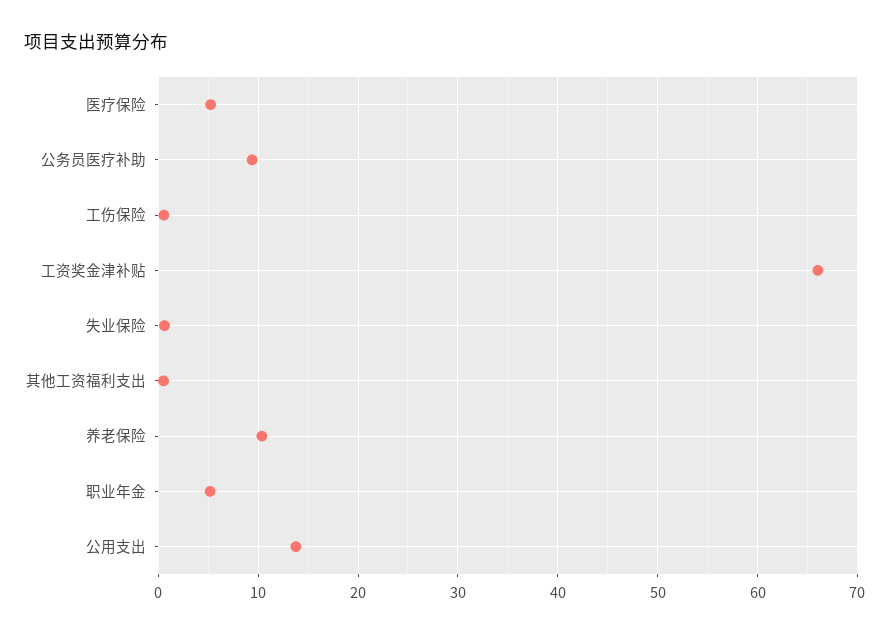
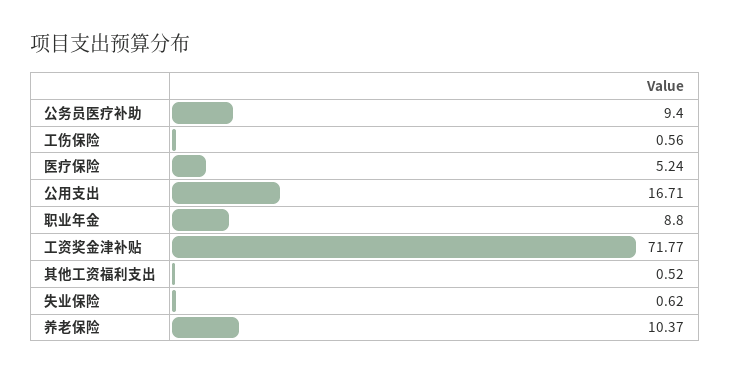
工资奖金津补贴: 66 -> 71.77
职业年金: 5 -> 8.8
公用支出: 14 -> 16.71

